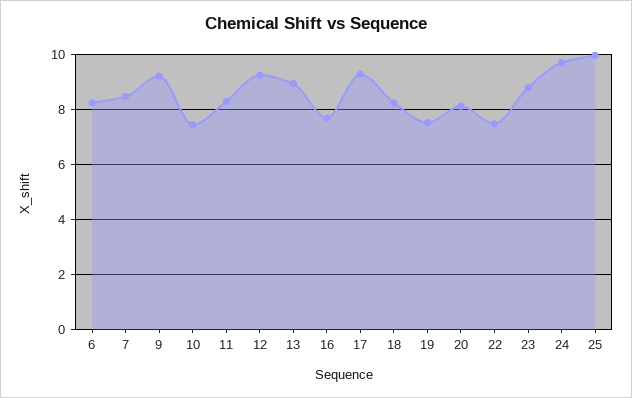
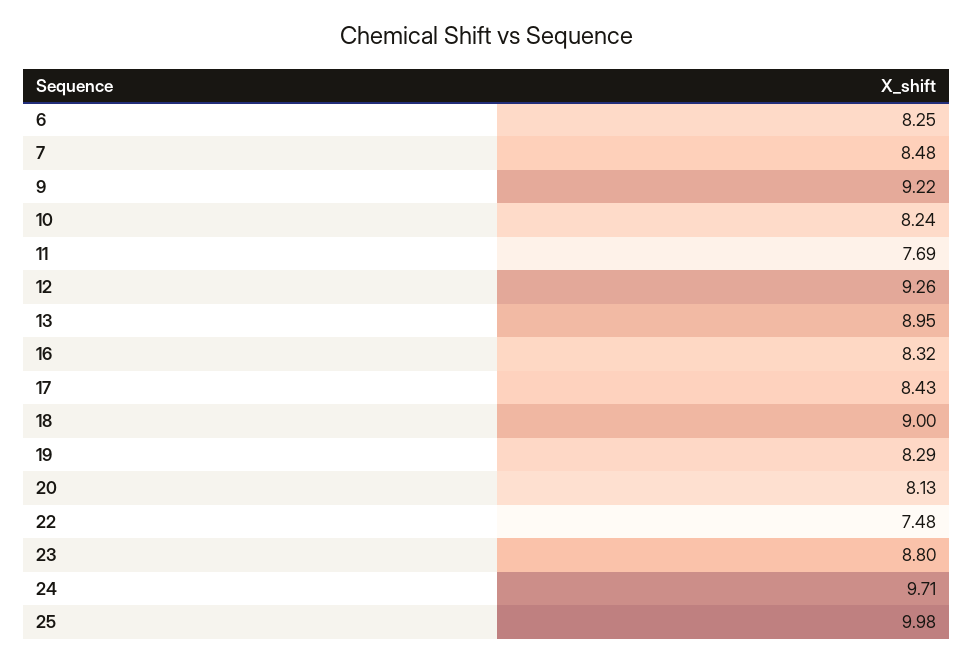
10: 7.5 -> 8.24
11: 8.25 -> 7.69
16: 7.75 -> 8.32
17: 9.25 -> 8.43
18: 8.25 -> 9
19: 7.5 -> 8.29

